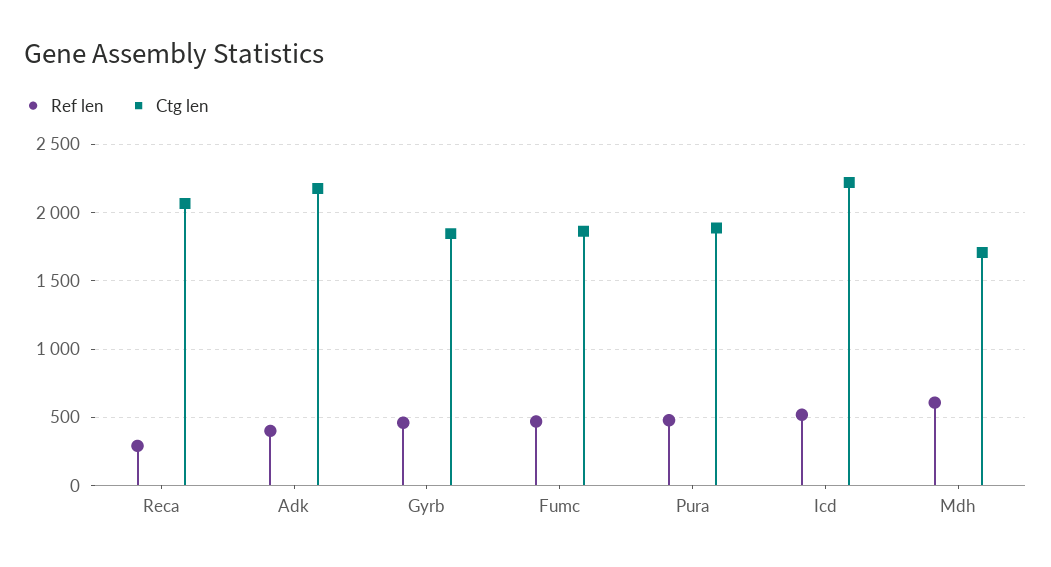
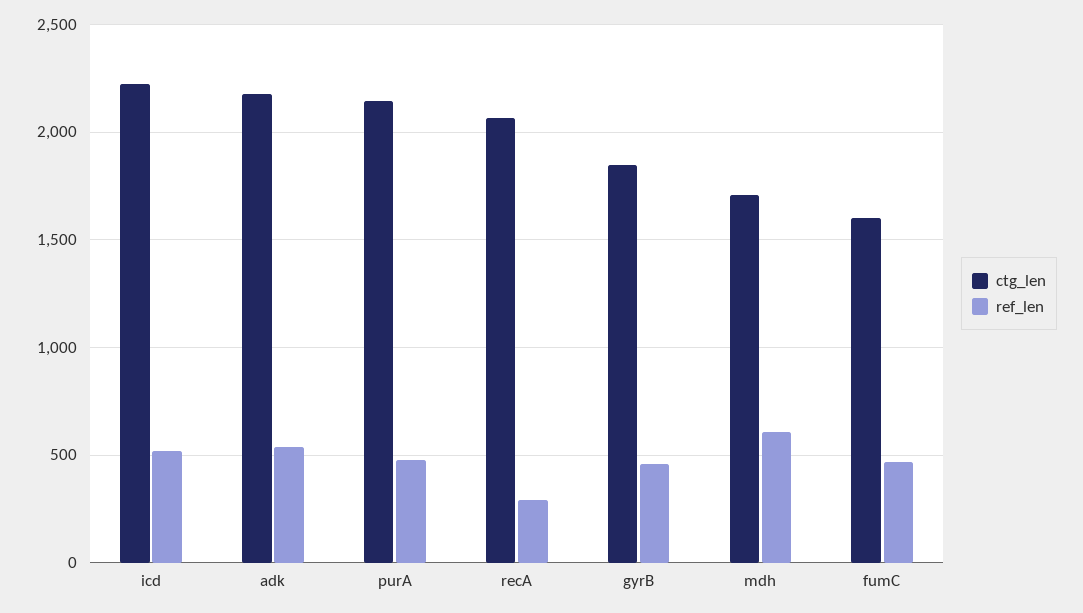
Ref len, Adk: 400 -> 550
Ctg len, Fumc: 1850 -> 1600
Ctg len, Pura: 1900 -> 2150

